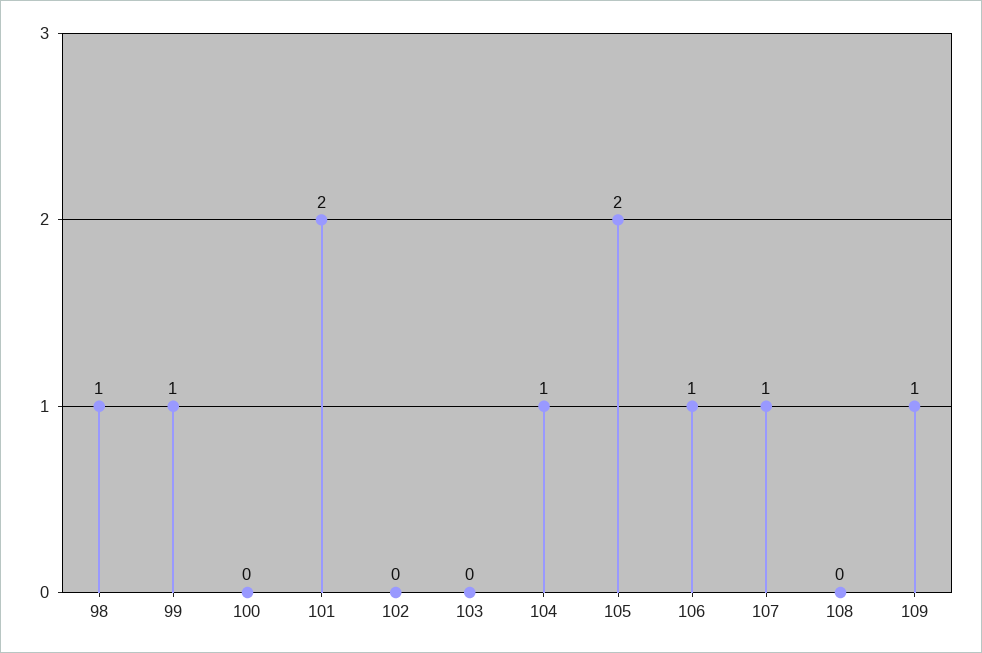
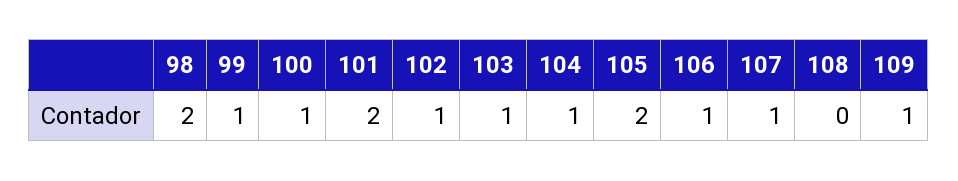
98: 1 -> 2
100: 0 -> 1
102: 0 -> 1
103: 0 -> 1

